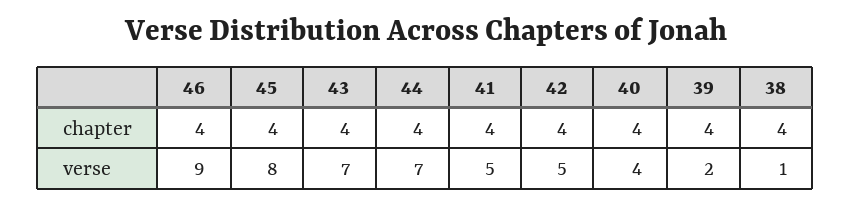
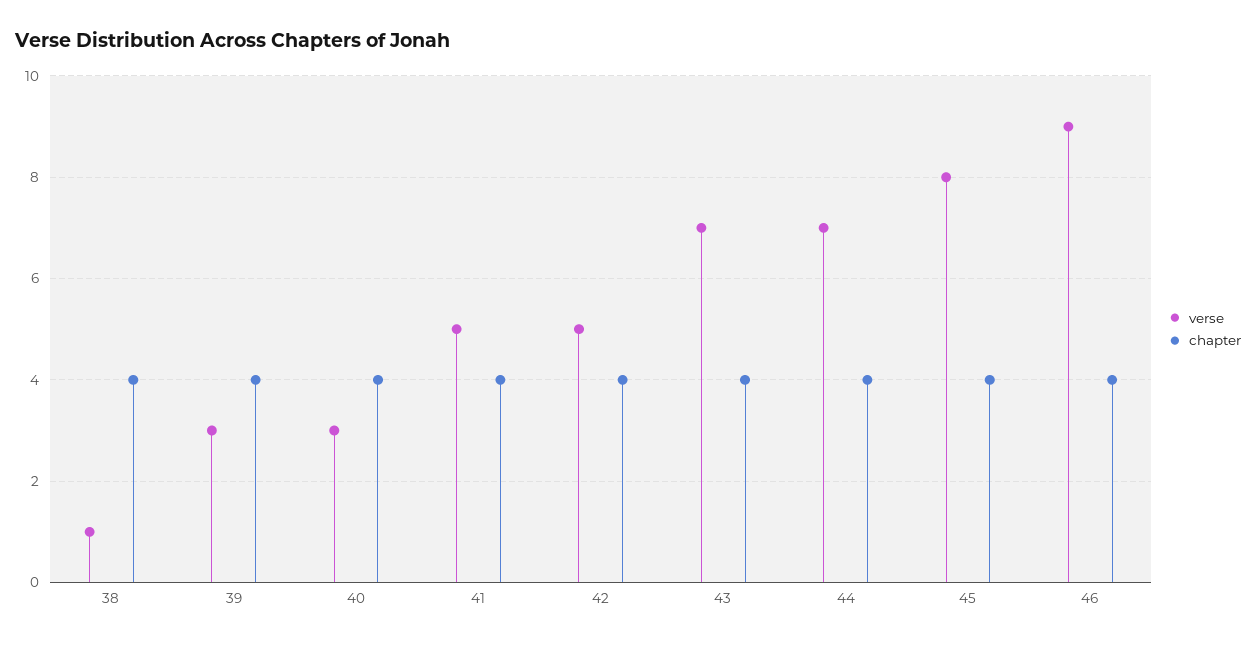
verse, 40: 4 -> 3
verse, 39: 2 -> 3

